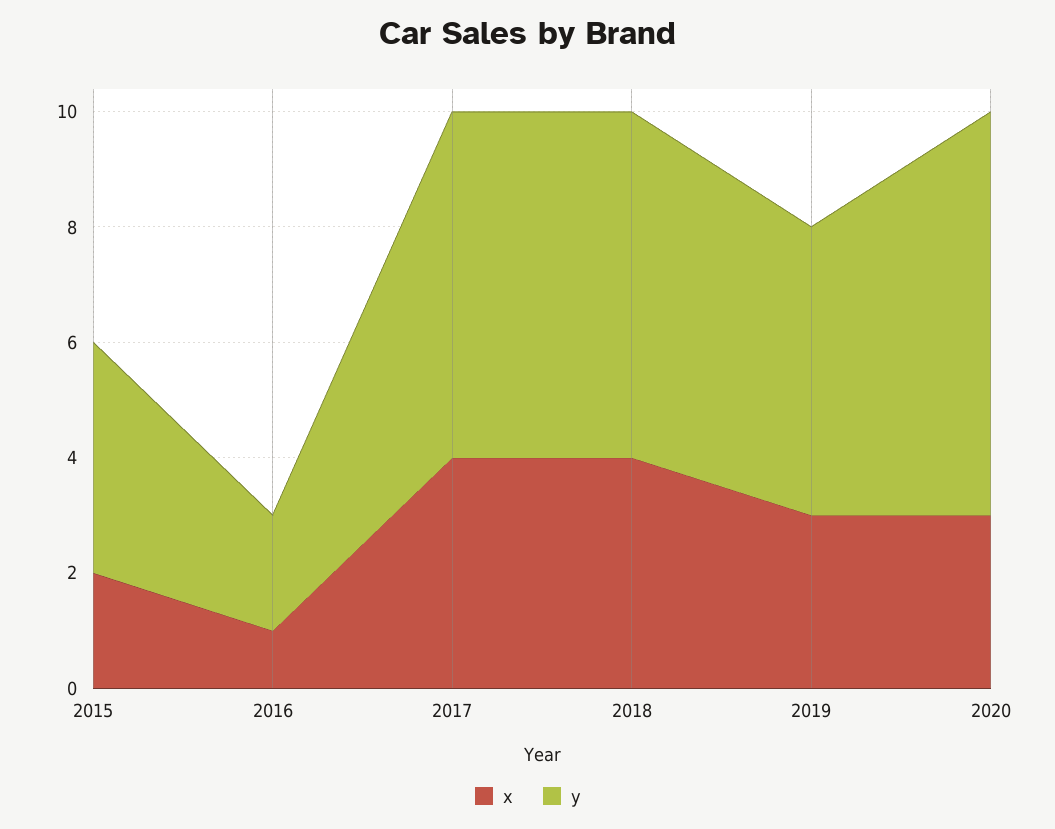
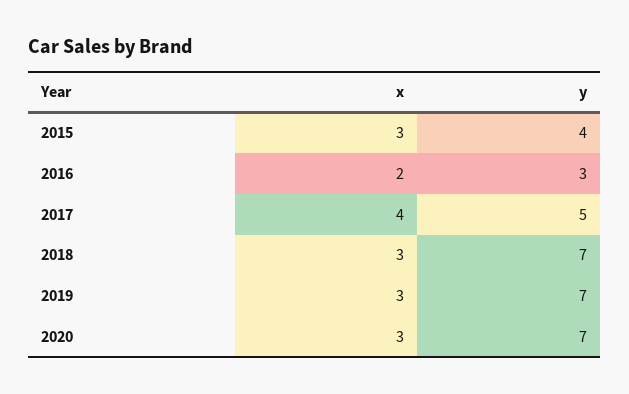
x, 2015: 2 -> 3
x, 2016: 1 -> 2
y, 2016: 2 -> 3
y, 2017: 6 -> 5
x, 2018: 4 -> 3
y, 2018: 6 -> 7
y, 2019: 5 -> 7

